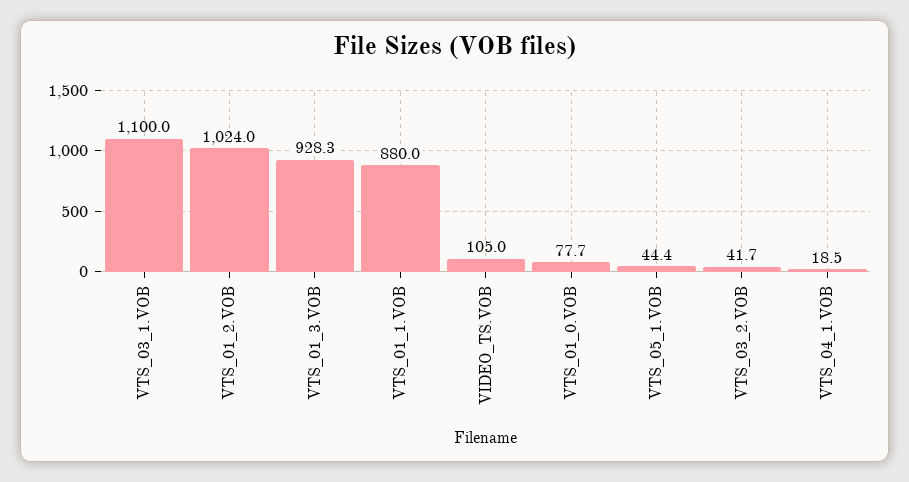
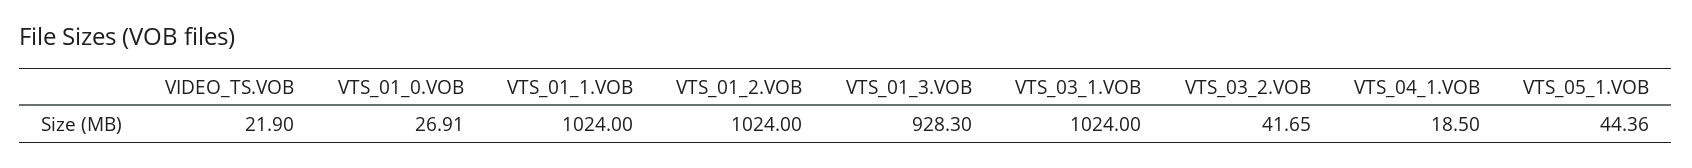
VTS_03_1.VOB: 1100 -> 1024
VTS_01_1.VOB: 880 -> 1024
VIDEO_TS.VOB: 105 -> 21.9
VTS_01_0.VOB: 77.7 -> 26.91

